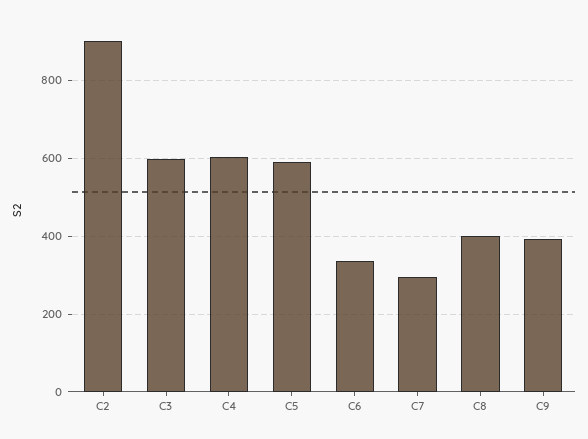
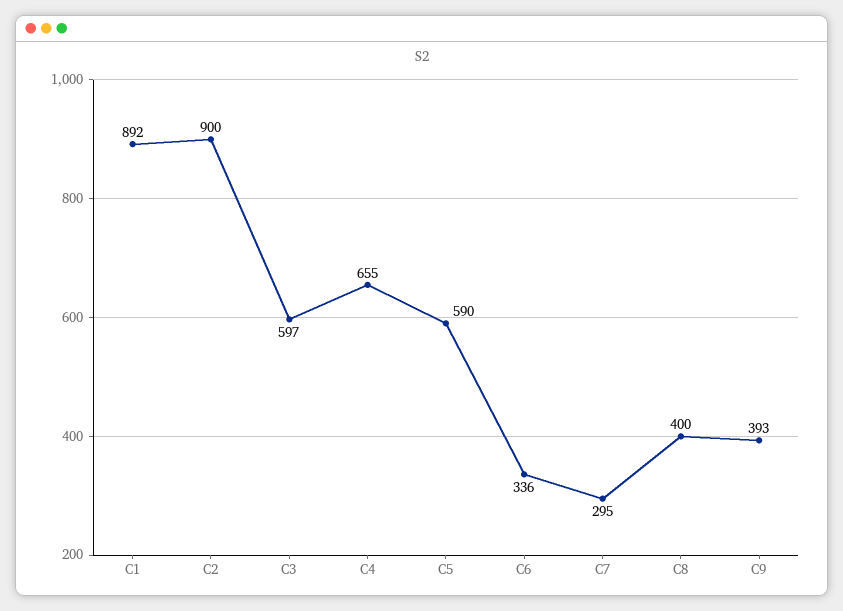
C4: 600 -> 655
C1: none -> 892

